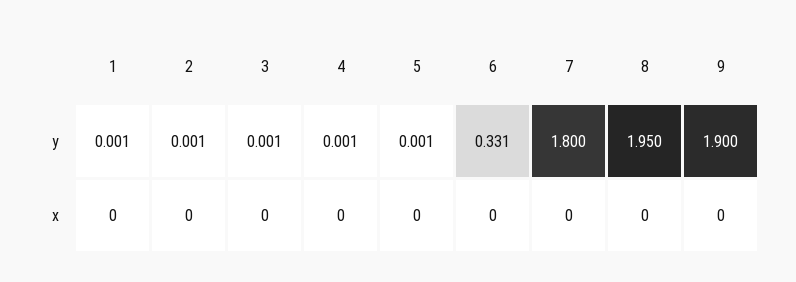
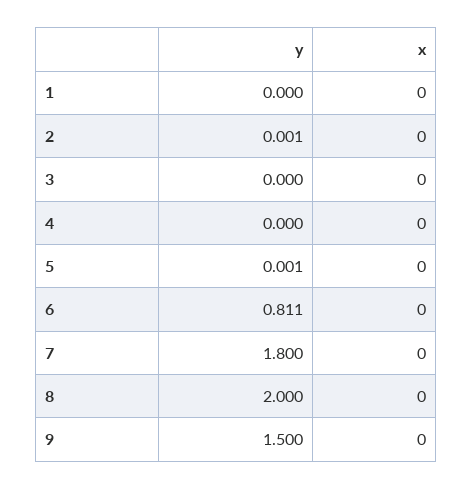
1, y: 0.001 -> 0
3, y: 0.001 -> 0
4, y: 0.001 -> 0
6, y: 0.331 -> 0.811
8, y: 1.95 -> 2
9, y: 1.9 -> 1.5

